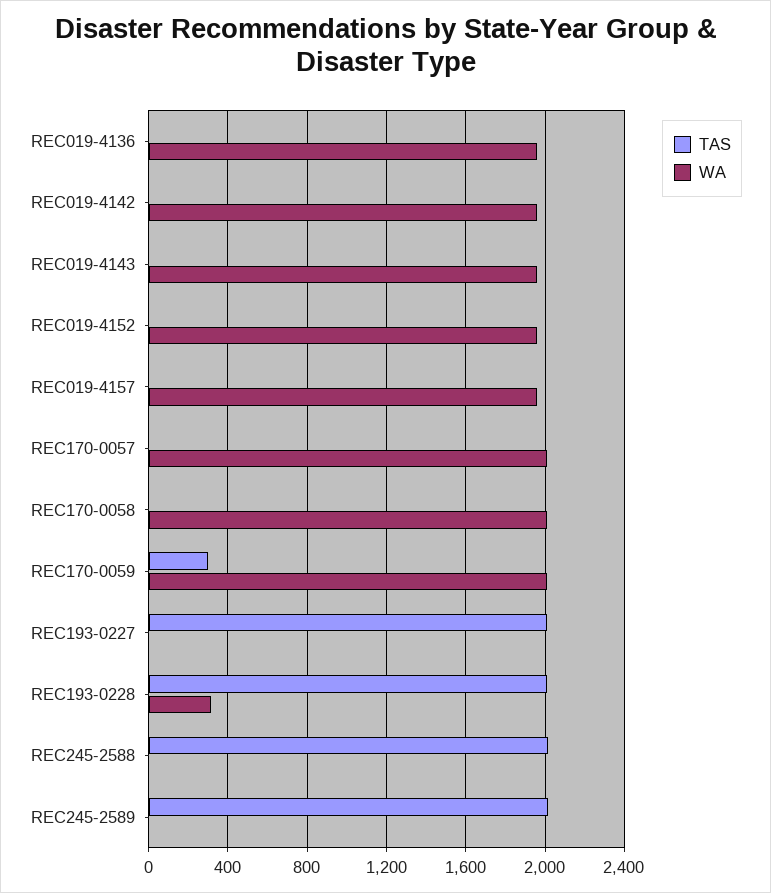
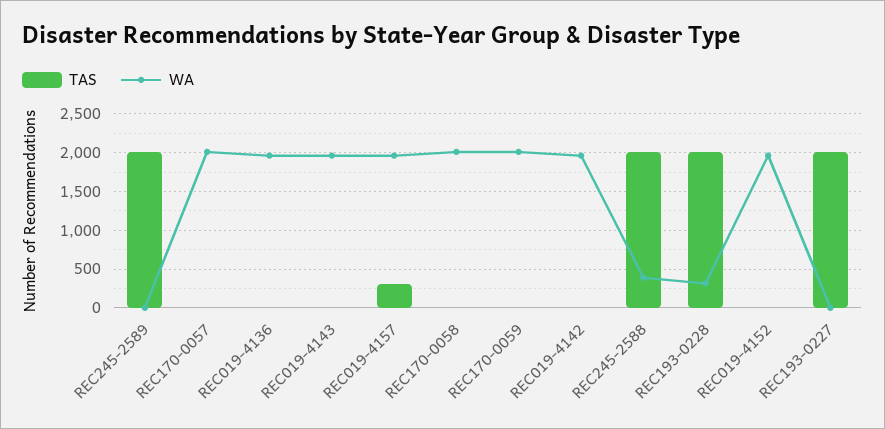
TAS, REC019-4157: 0 -> 300
TAS, REC170-0059: 300 -> 0
WA, REC245-2588: 0 -> 400

